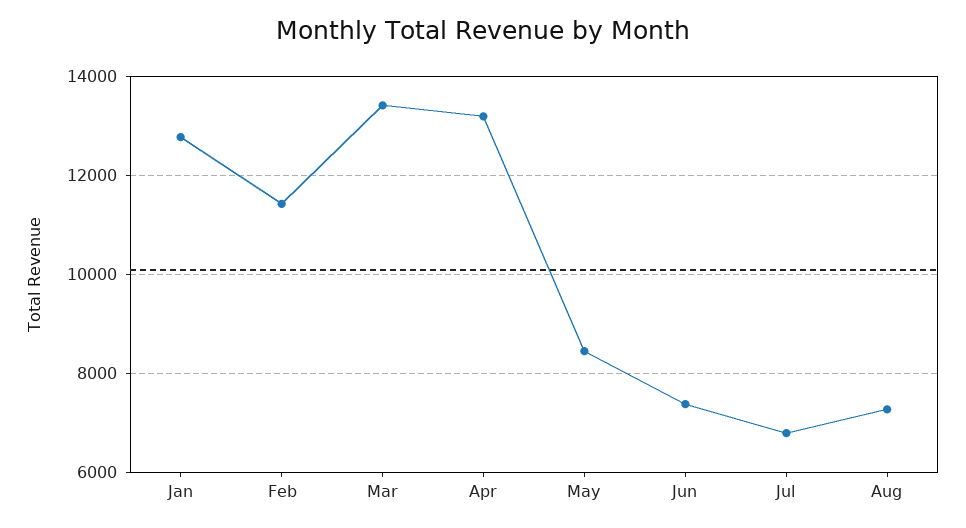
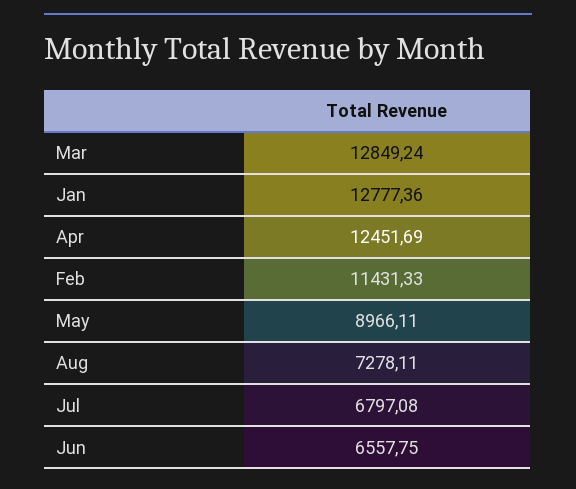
Mar: 13400 -> 12849.24
Apr: 13200 -> 12451.69
May: 8400 -> 8966.11
Jun: 7400 -> 6557.75

